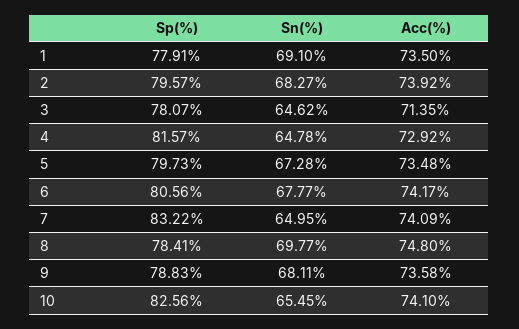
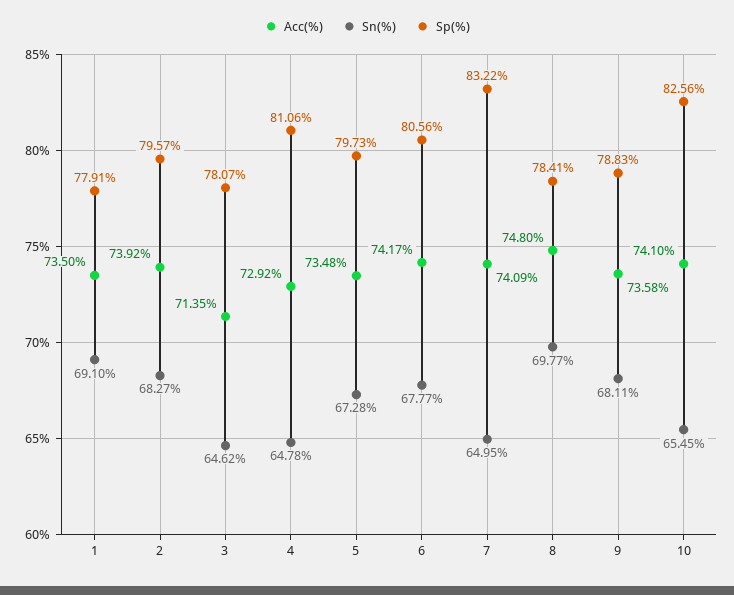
Sp(%), 4: 81.57 -> 81.06

